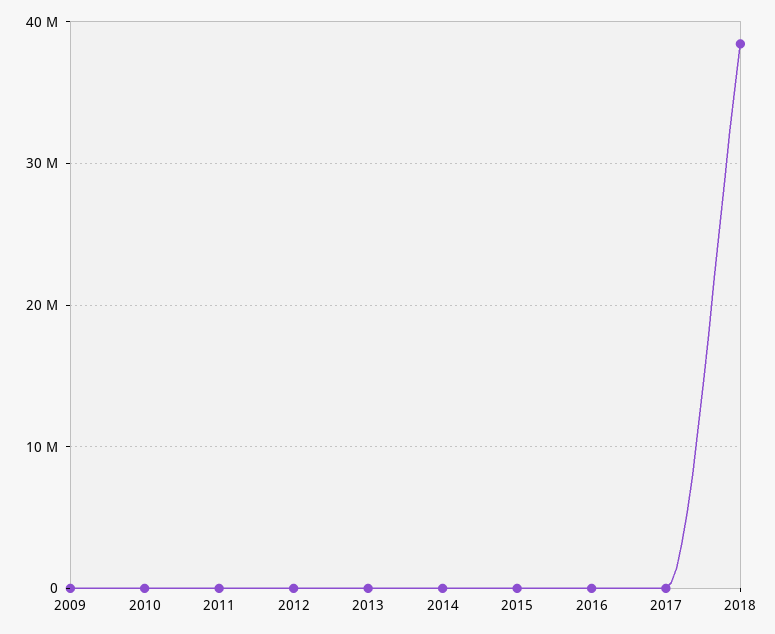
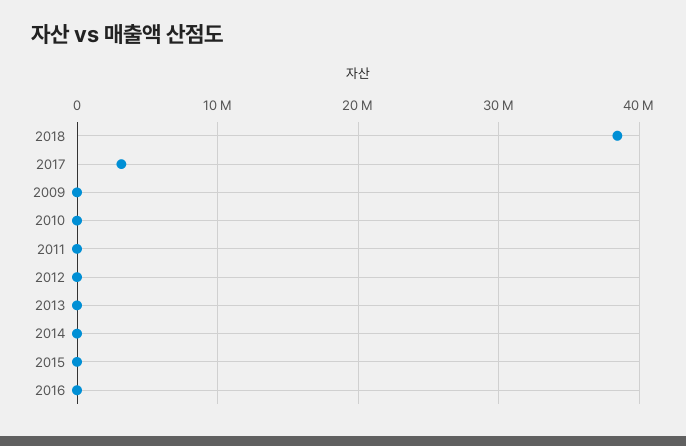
2017: 0 -> 3000000

